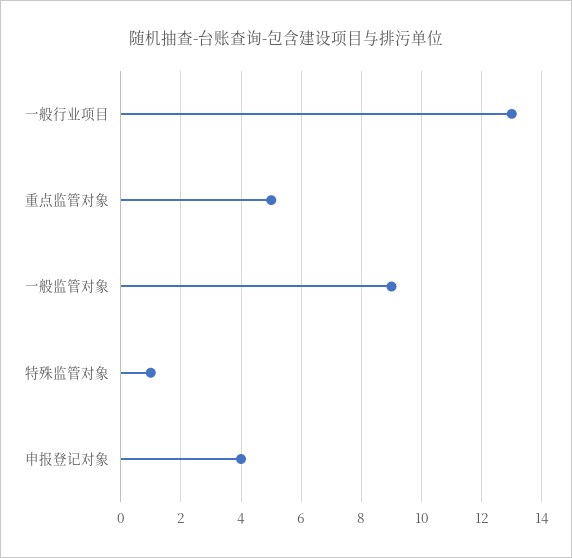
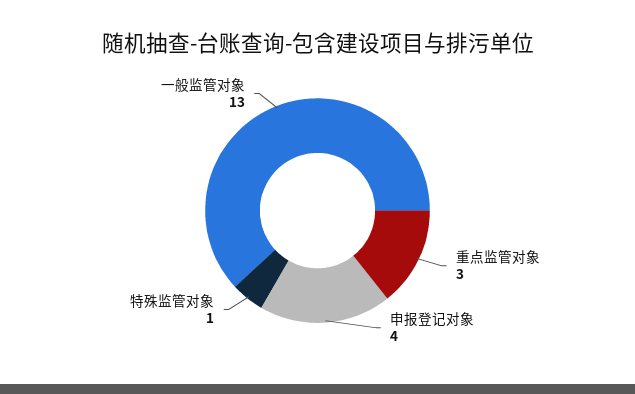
一般行业项目: 13 -> none
重点监管对象: 5 -> 3
一般监管对象: 9 -> 13

